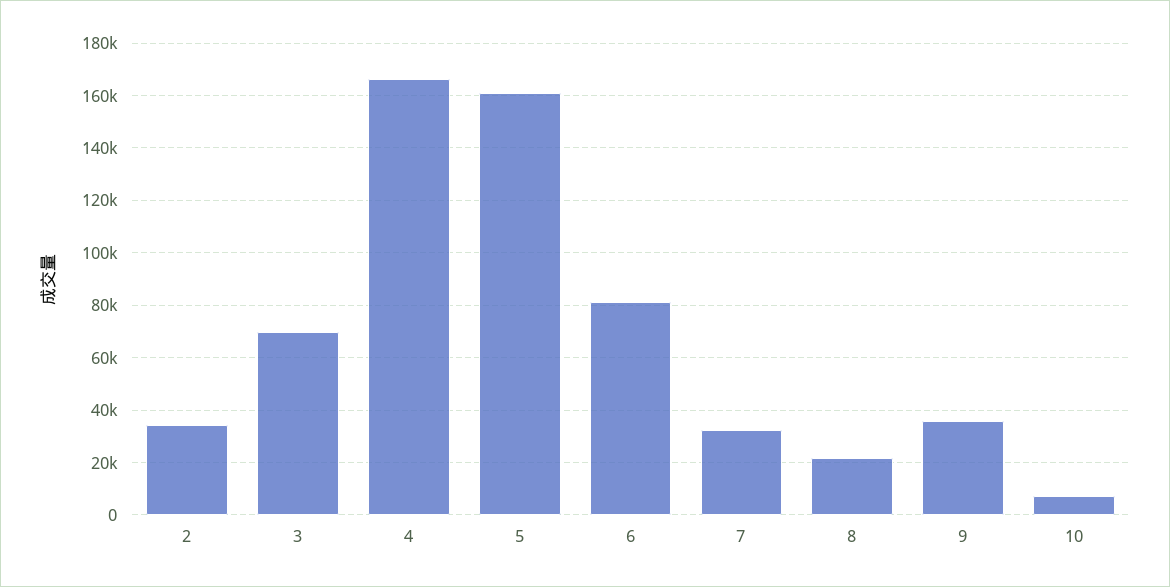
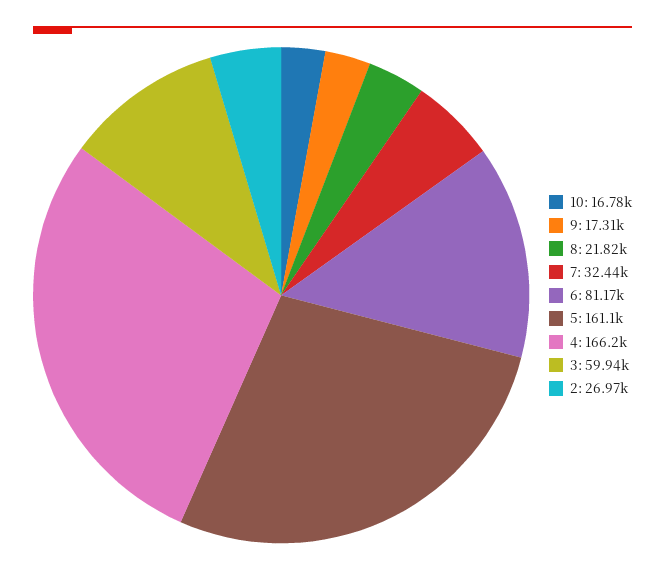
2: 35000 -> 26970
3: 70000 -> 59940
9: 35000 -> 17310
10: 7500 -> 16780

